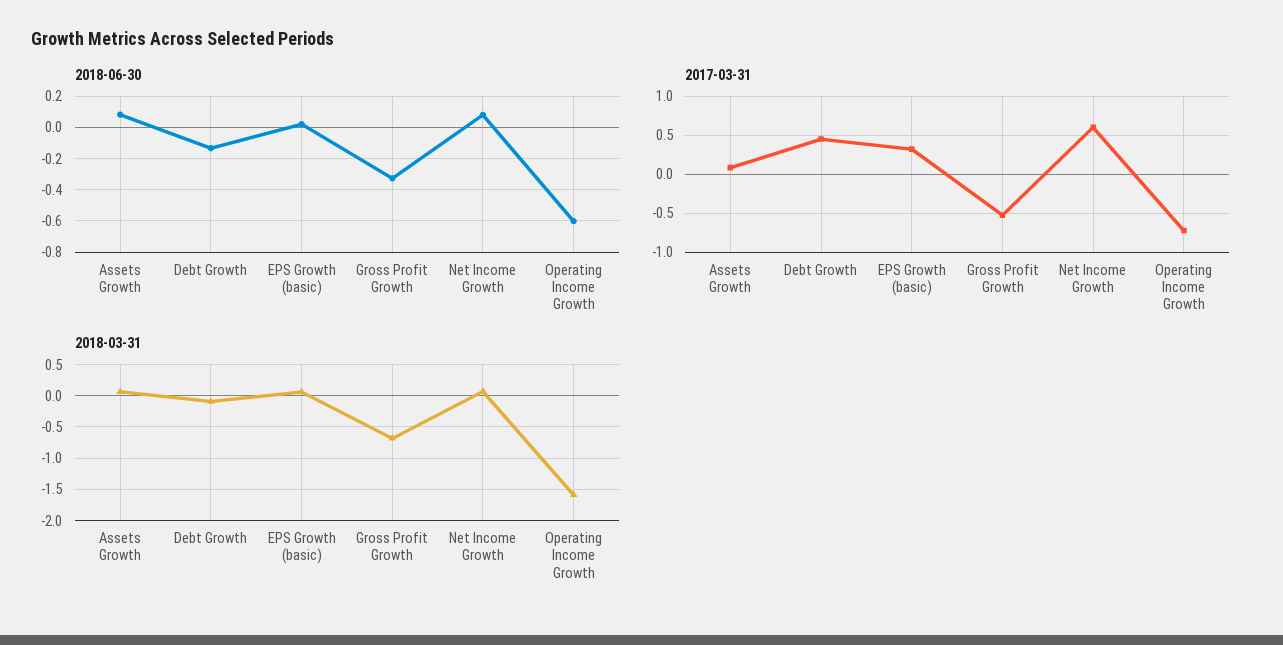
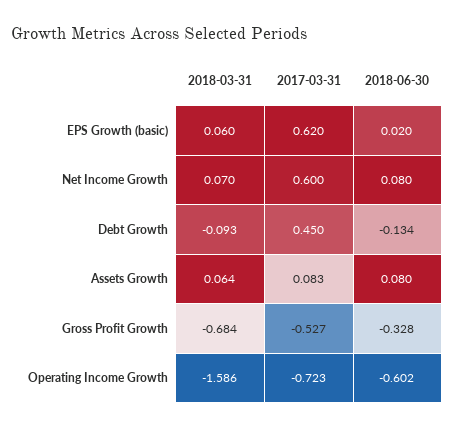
2017-03-31, EPS Growth (basic): 0.3 -> 0.62

